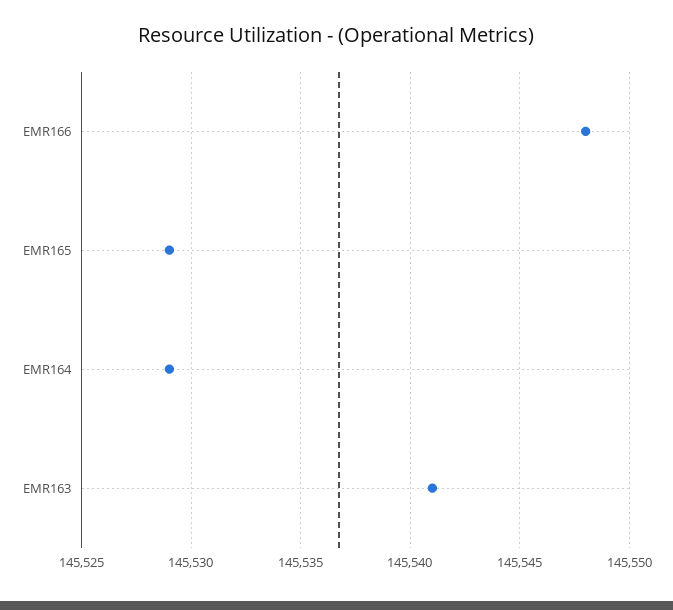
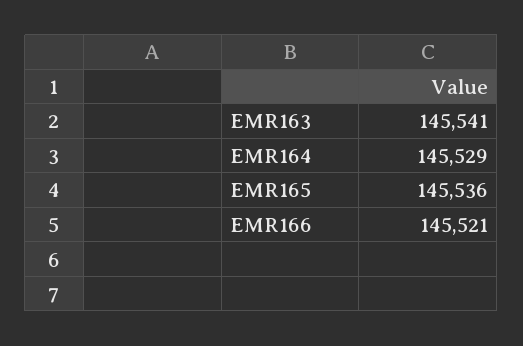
EMR166: 145548 -> 145521
EMR165: 145529 -> 145536

